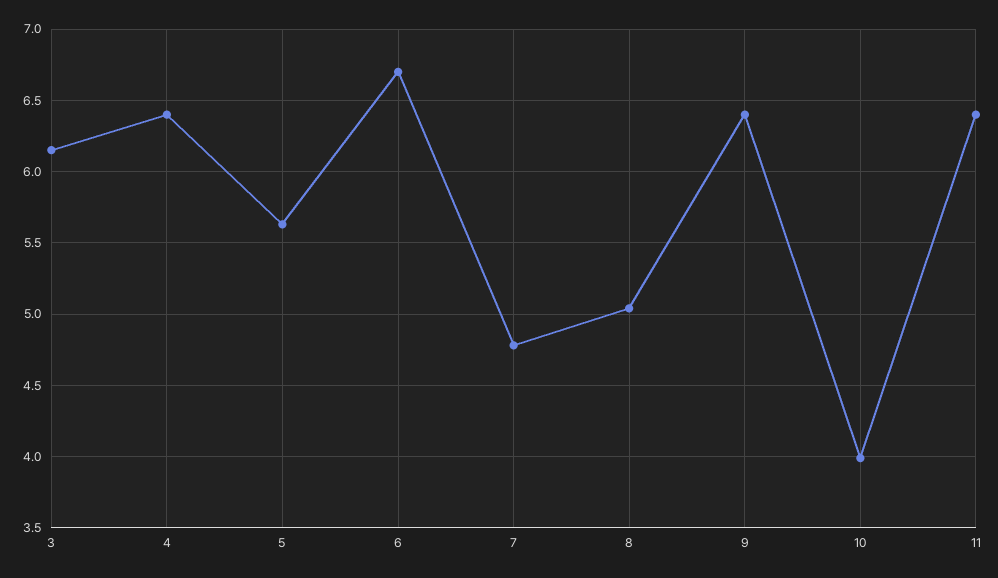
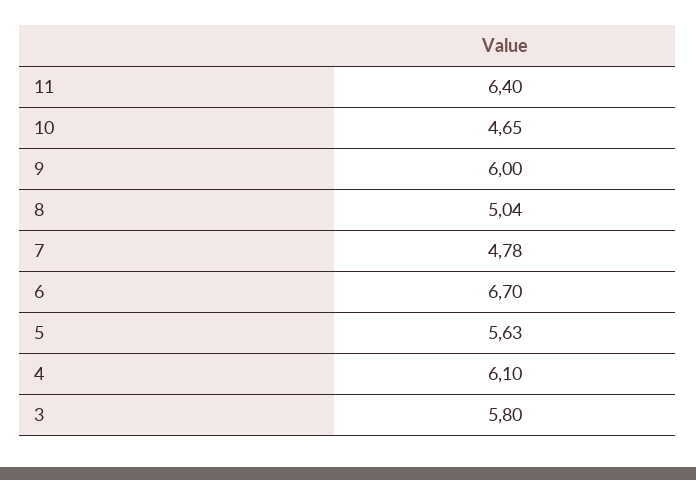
3: 6.15 -> 5.8
4: 6.4 -> 6.1
9: 6.4 -> 6
10: 4 -> 4.65

